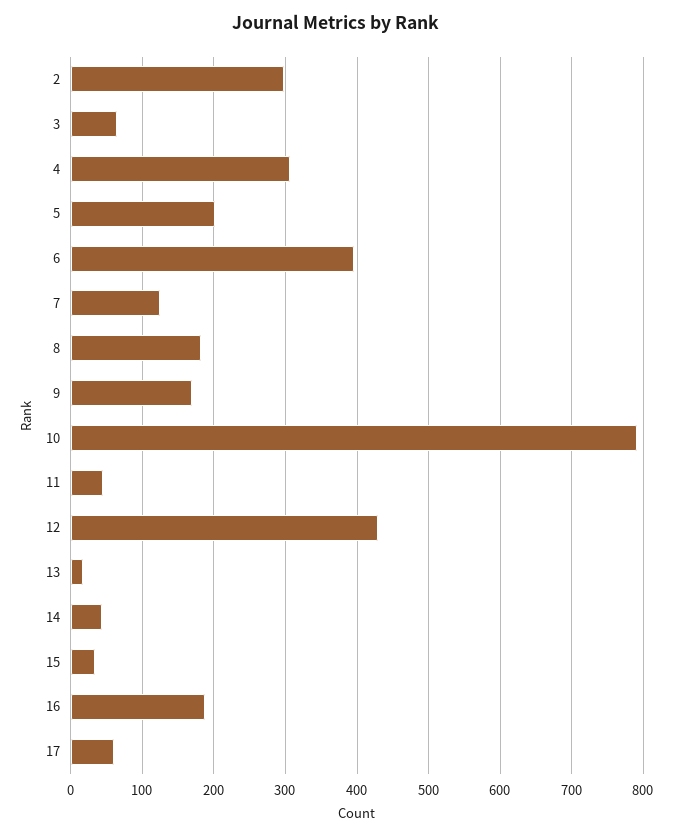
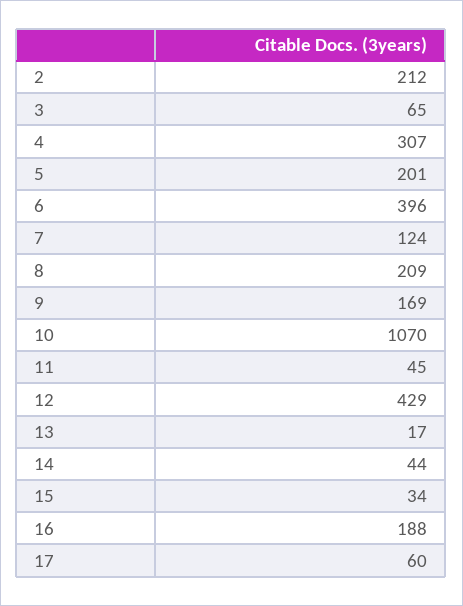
2: 300 -> 212
8: 180 -> 209
10: 790 -> 1070

